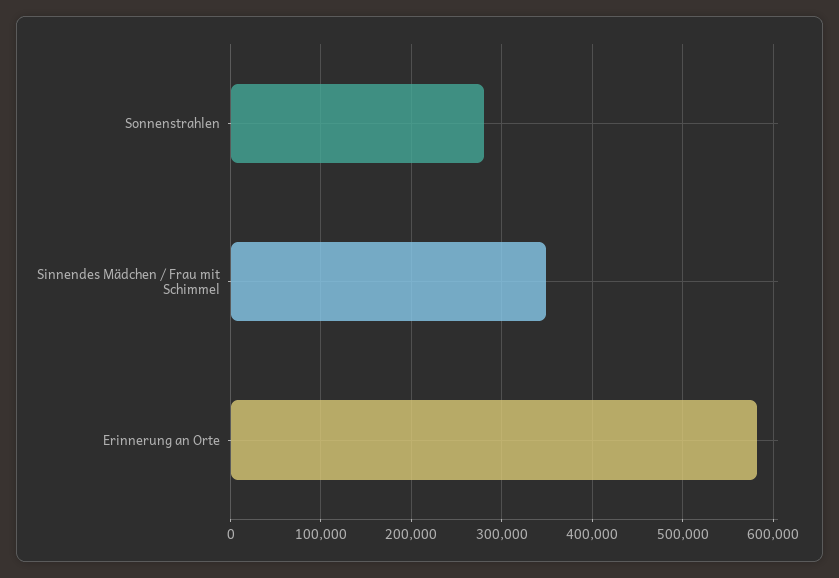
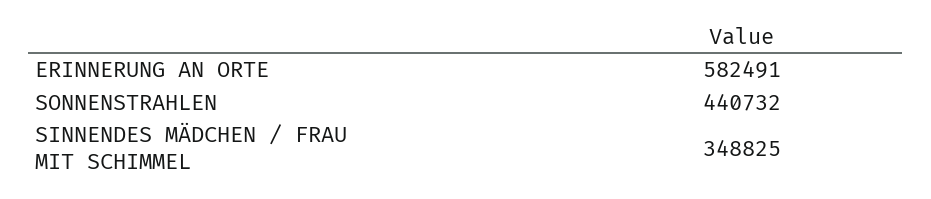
Sonnenstrahlen: 280000 -> 440732

